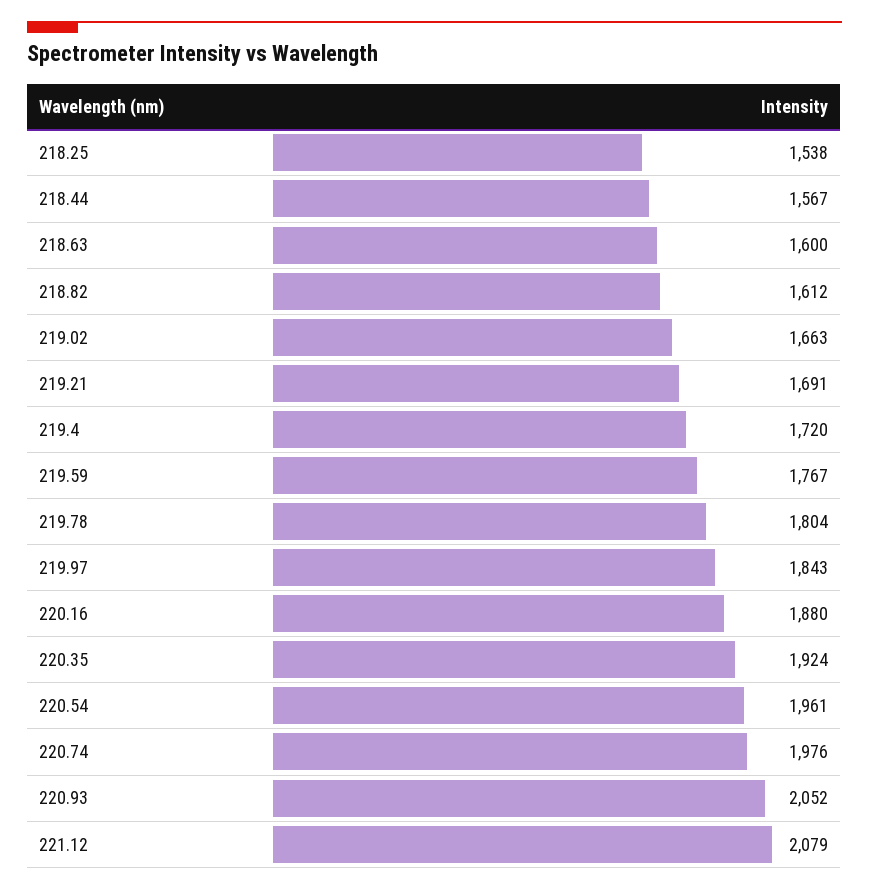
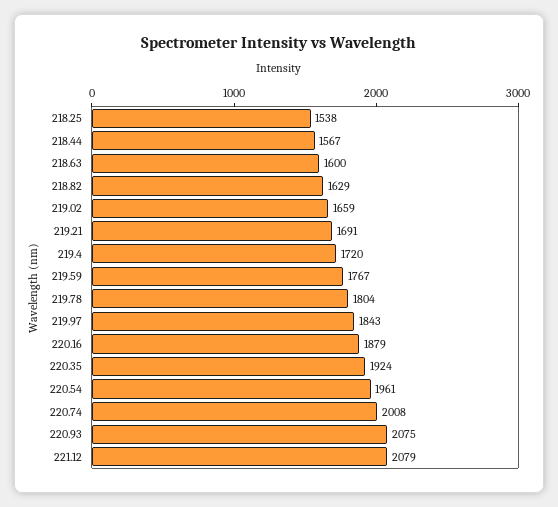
218.82: 1612 -> 1629
219.02: 1663 -> 1659
220.16: 1880 -> 1879
220.74: 1976 -> 2008
220.93: 2052 -> 2075

